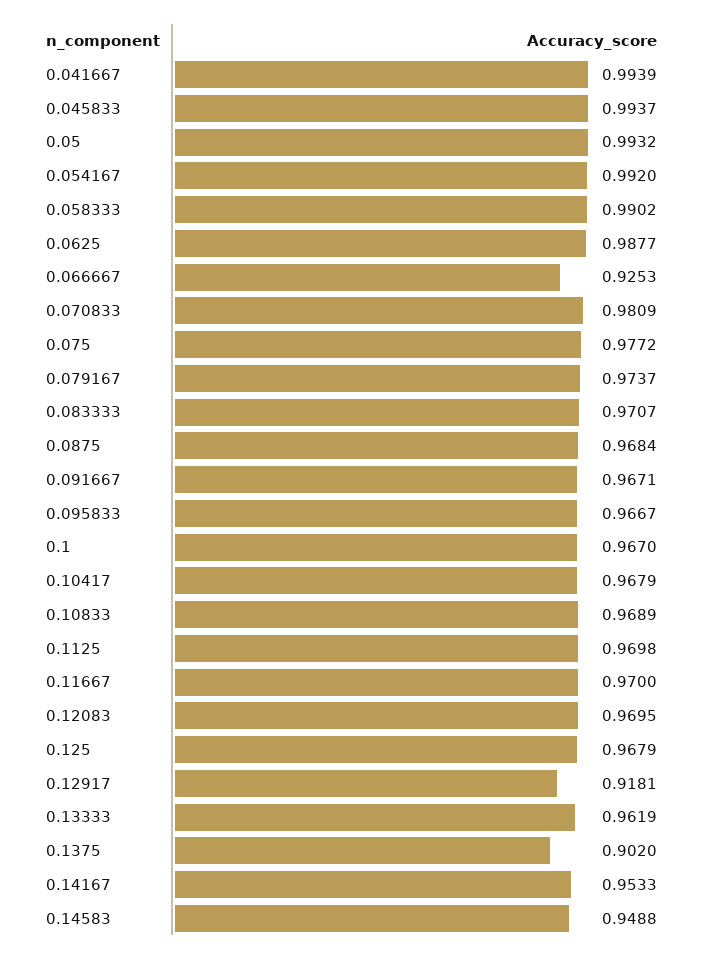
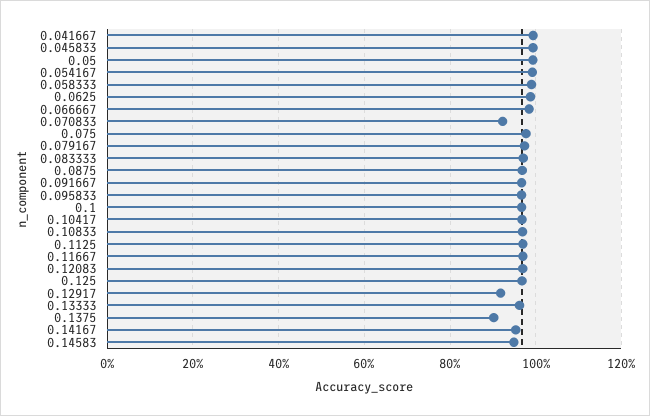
0.066667: 0.9253 -> 0.98
0.070833: 0.9809 -> 0.92

